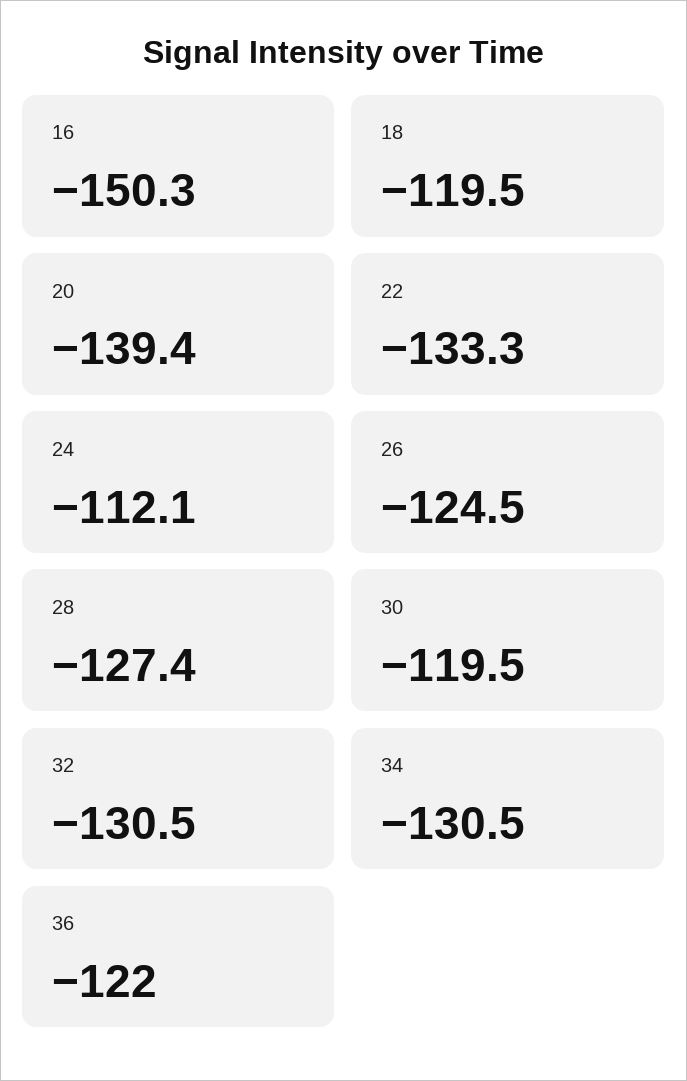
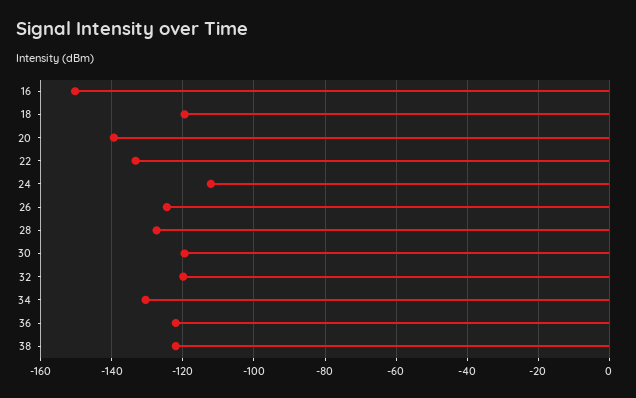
32: -130.5 -> -120
38: none -> -122

